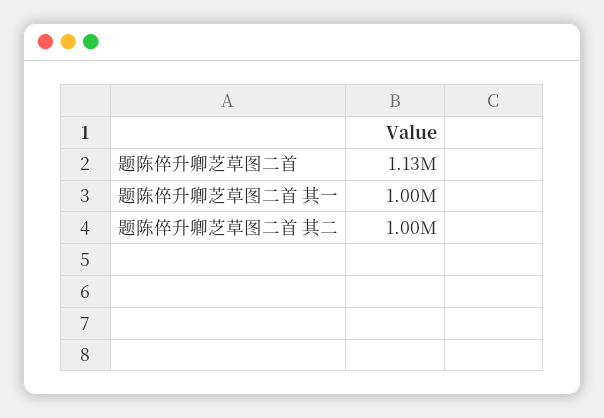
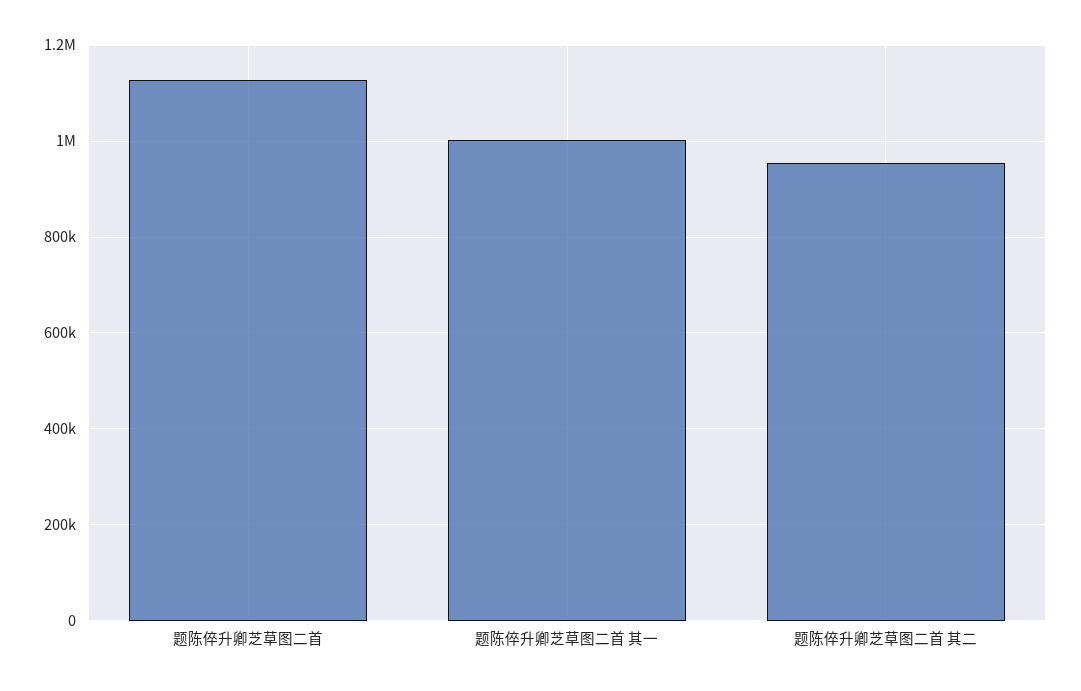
题陈倅升卿芝草图二首 其二: 1000000 -> 960000

